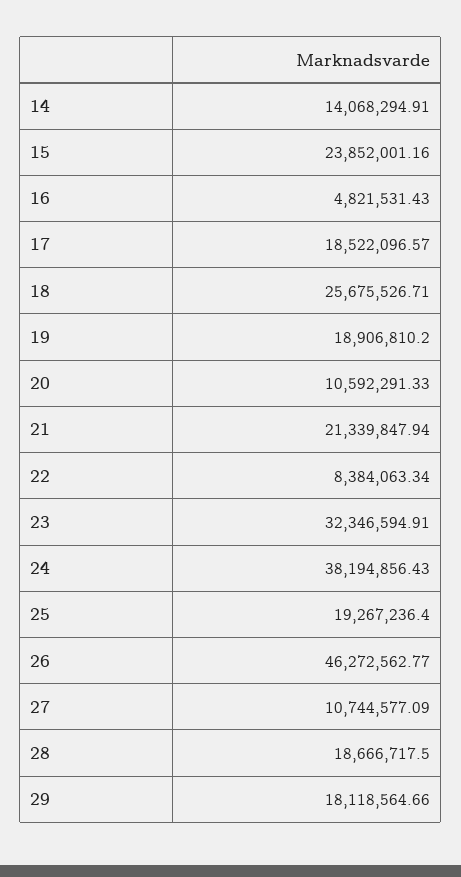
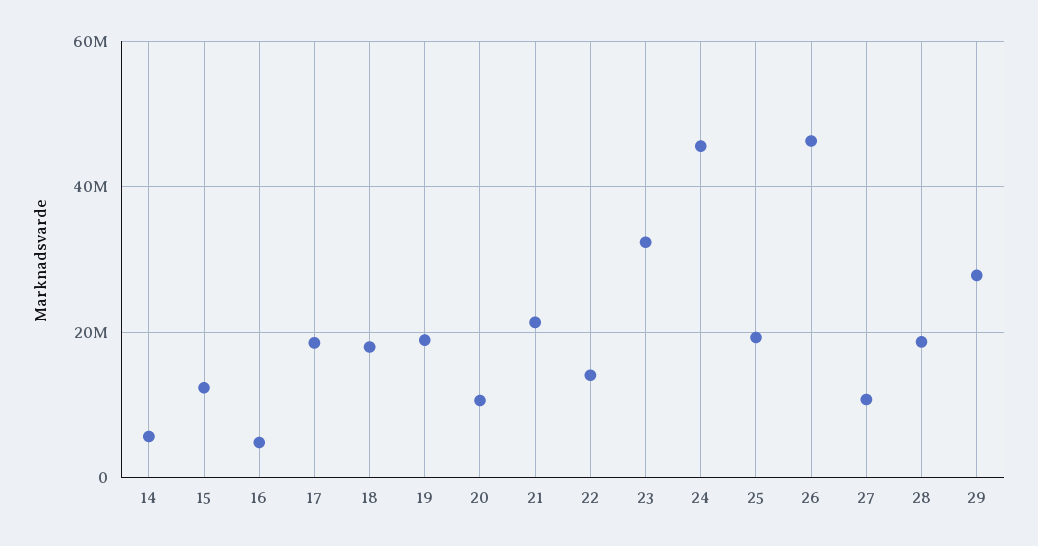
14: 14068294.91 -> 6000000
15: 23852001.16 -> 12000000
18: 25675526.71 -> 18000000
22: 8384063.34 -> 14000000
24: 38194856.43 -> 46000000
29: 18118564.66 -> 28000000

